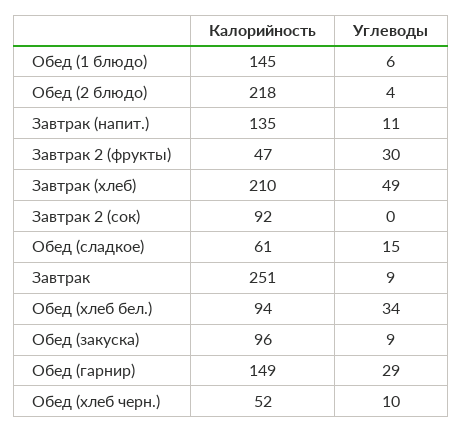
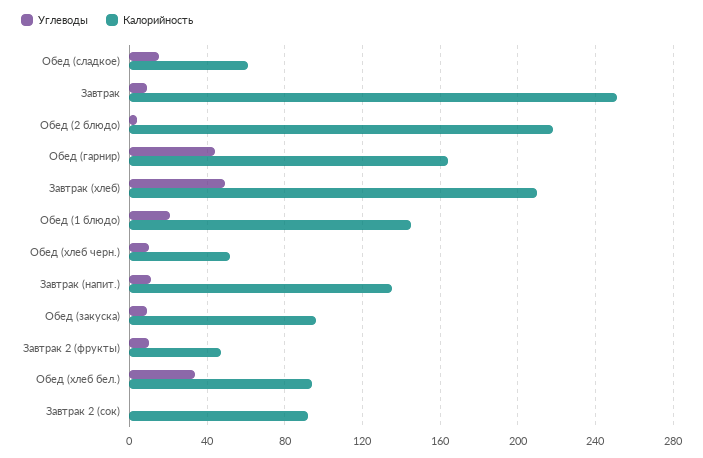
Углеводы, Обед (1 блюдо): 6 -> 20
Углеводы, Завтрак 2 (фрукты): 30 -> 10
Калорийность, Обед (гарнир): 149 -> 165
Углеводы, Обед (гарнир): 29 -> 45

